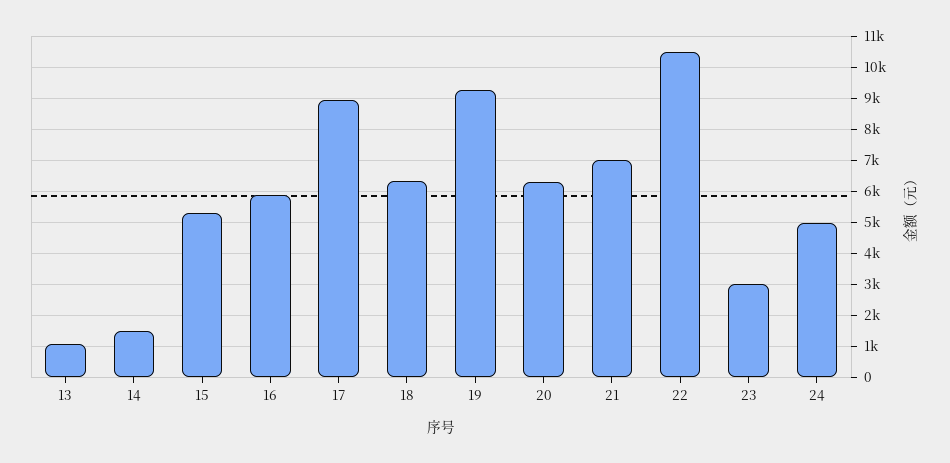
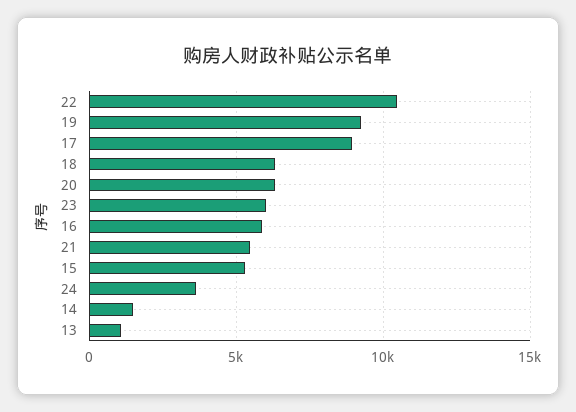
21: 7000 -> 5500
23: 3000 -> 6000
24: 5000 -> 3500

